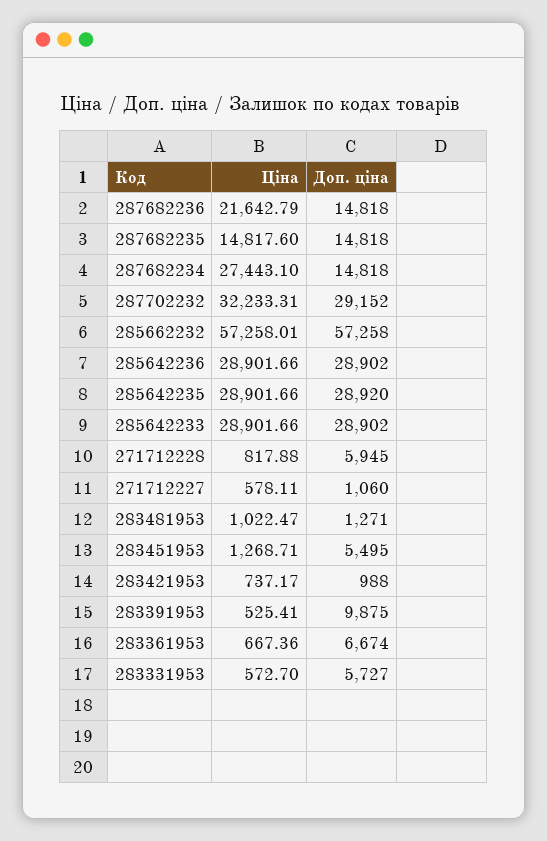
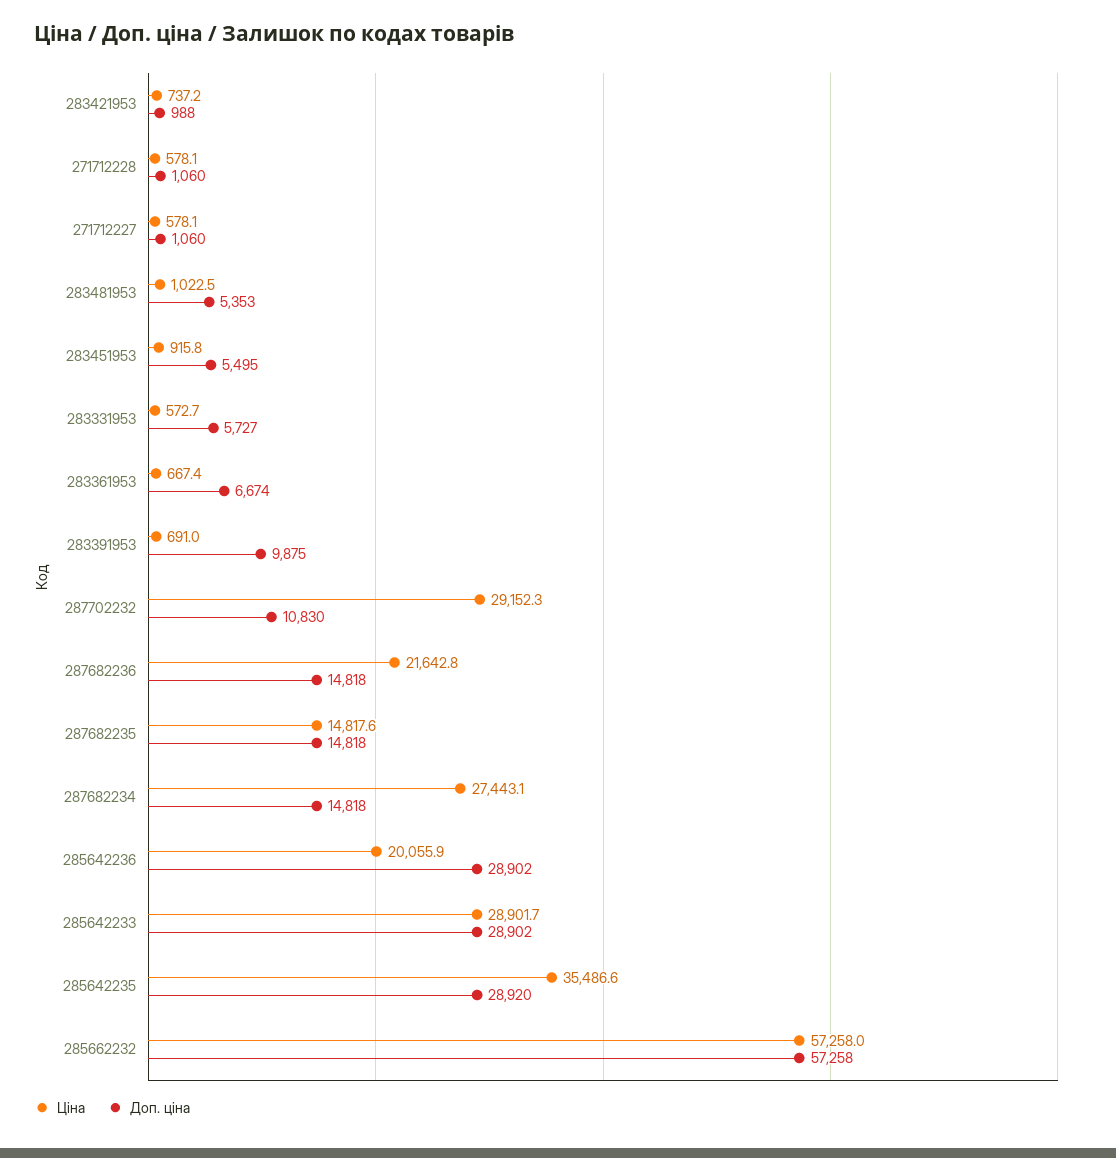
Ціна, 287702232: 32233.31 -> 29152.3
Доп. ціна, 287702232: 29152 -> 10830
Ціна, 285642236: 28901.66 -> 20055.9
Ціна, 285642235: 28901.66 -> 35486.6
Ціна, 271712228: 817.88 -> 578.1
Доп. ціна, 271712228: 5945 -> 1060
Доп. ціна, 283481953: 1271 -> 5353
Ціна, 283451953: 1268.71 -> 915.8
Ціна, 283391953: 525.41 -> 691

